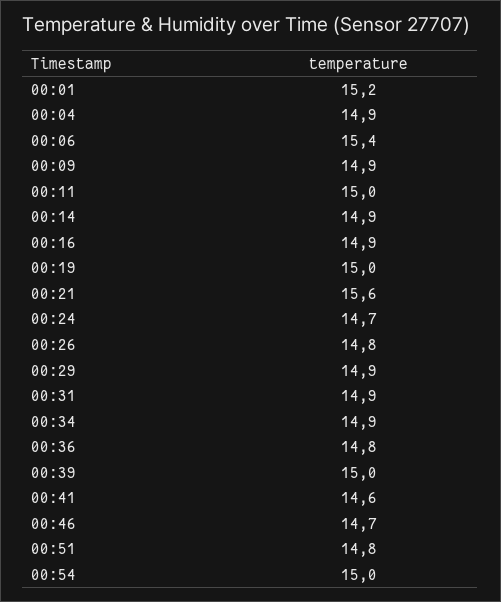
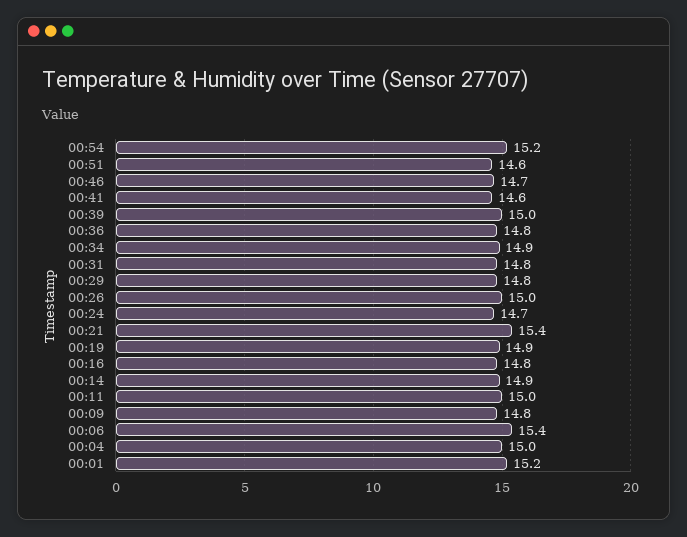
00:04: 14.9 -> 15
00:09: 14.9 -> 14.8
00:16: 14.9 -> 14.8
00:19: 15 -> 14.9
00:21: 15.6 -> 15.4
00:26: 14.8 -> 15
00:29: 14.9 -> 14.8
00:31: 14.9 -> 14.8
00:51: 14.8 -> 14.6
00:54: 15 -> 15.2

